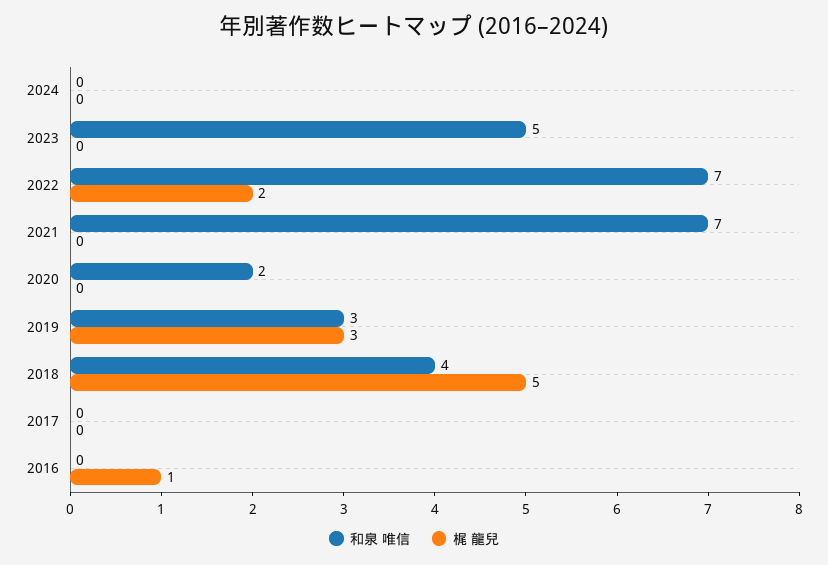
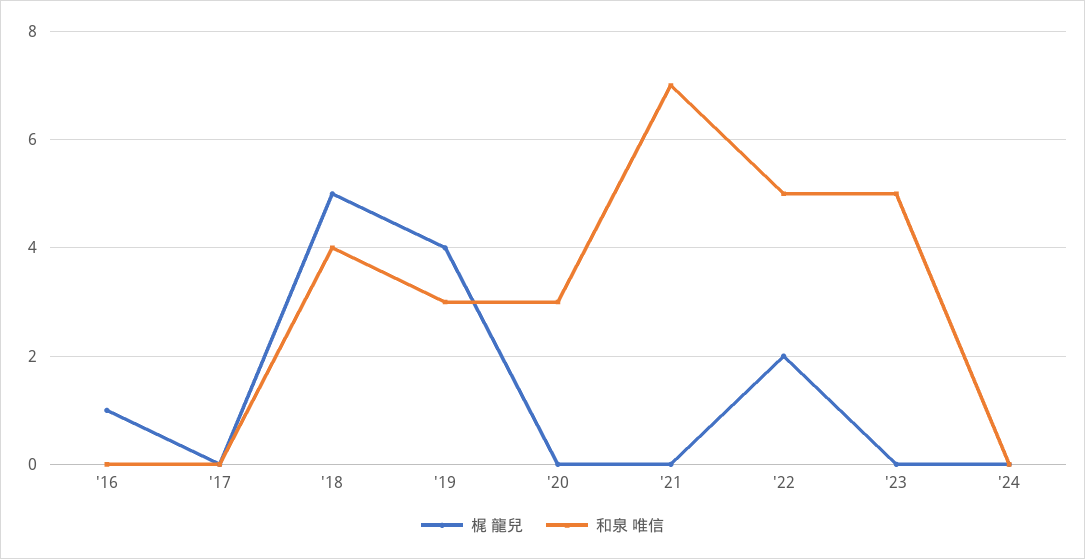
和泉 唯信, 2022: 7 -> 5
和泉 唯信, 2020: 2 -> 3
梶 龍兒, 2019: 3 -> 4

